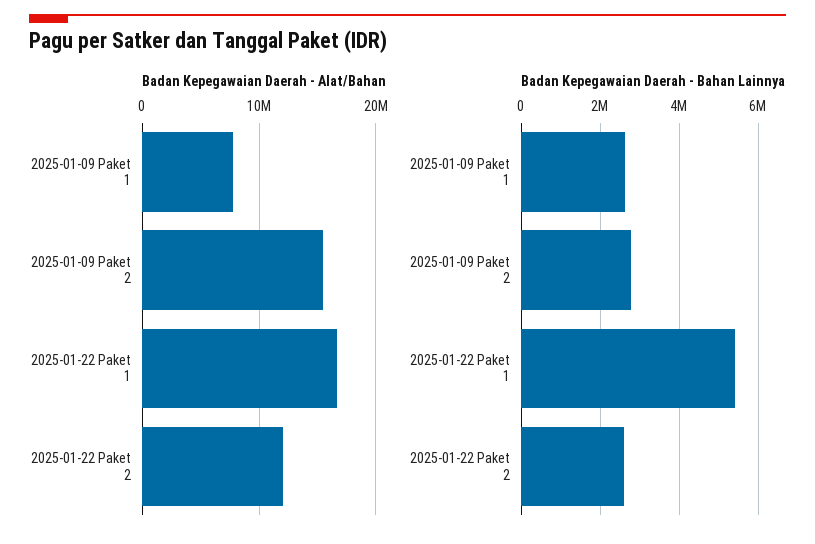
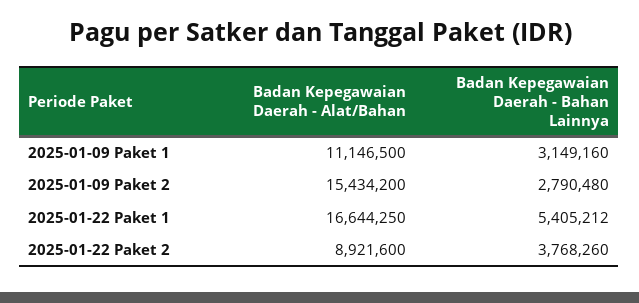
Badan Kepegawaian Daerah - Alat/Bahan, 2025-01-09 Paket 1: 8000000 -> 11146500
Badan Kepegawaian Daerah - Alat/Bahan, 2025-01-22 Paket 2: 12000000 -> 8921600
Badan Kepegawaian Daerah - Bahan Lainnya, 2025-01-09 Paket 1: 2600000 -> 3149160
Badan Kepegawaian Daerah - Bahan Lainnya, 2025-01-22 Paket 2: 2600000 -> 3768260

